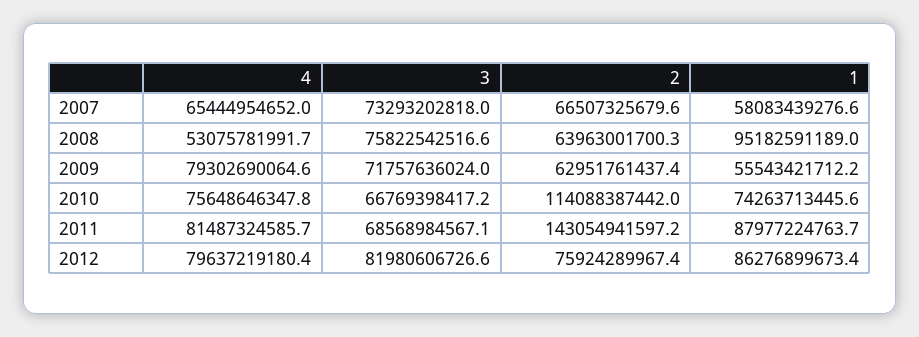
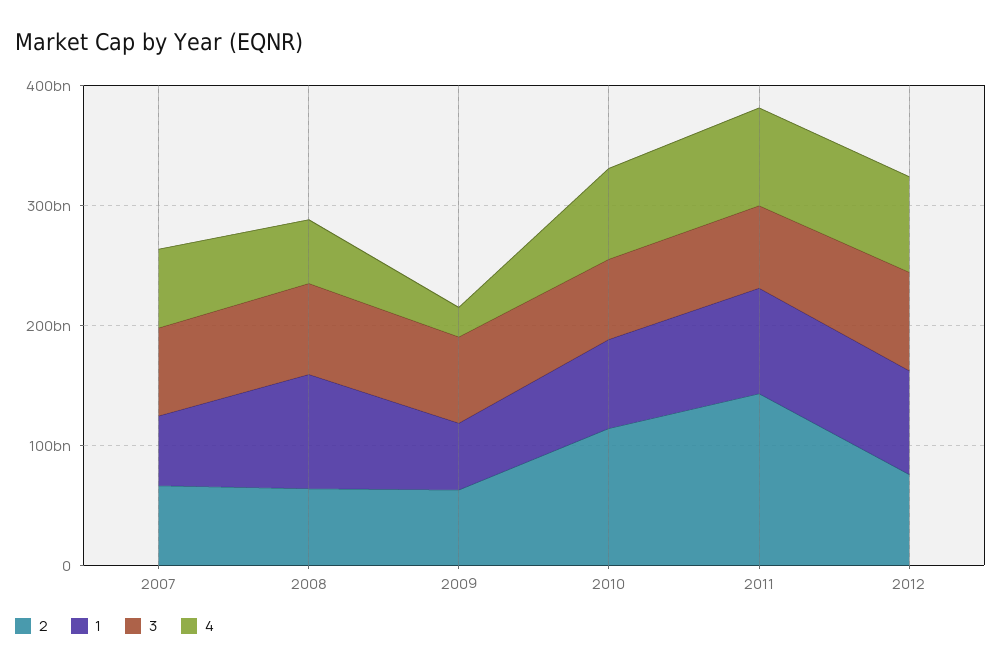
4, 2009: 79302690064.6 -> 20000000000

